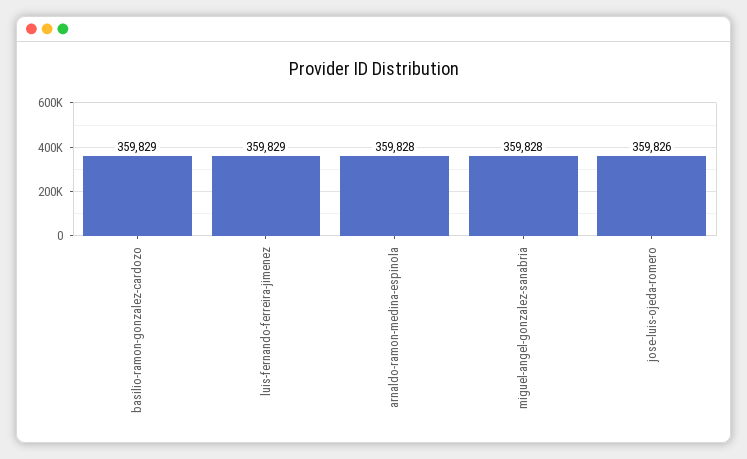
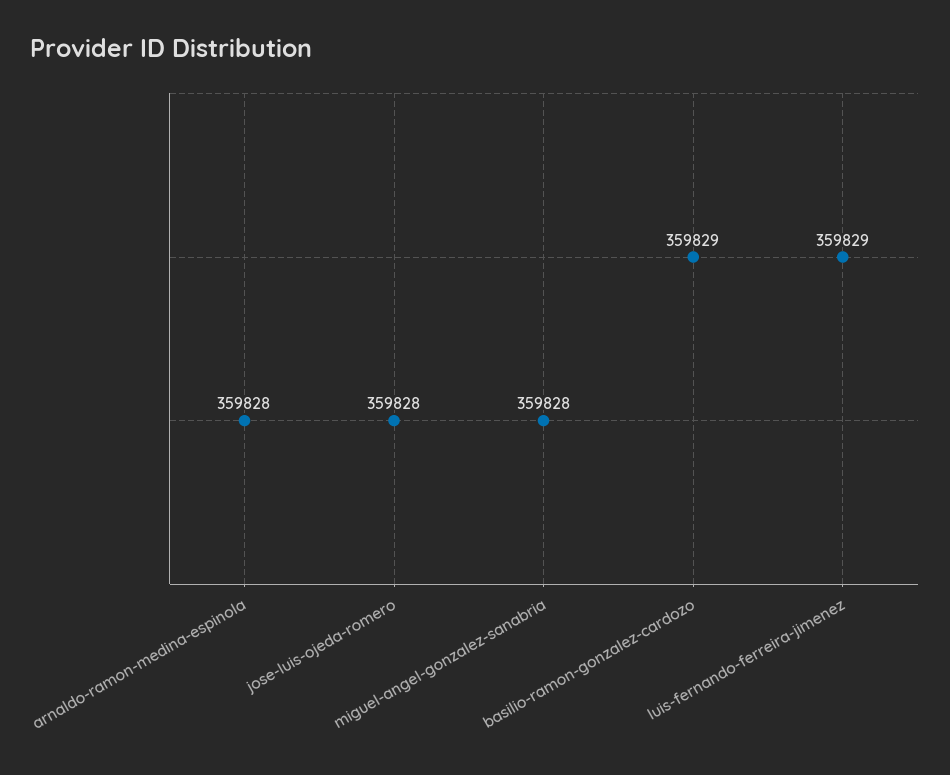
jose-luis-ojeda-romero: 359826 -> 359828

